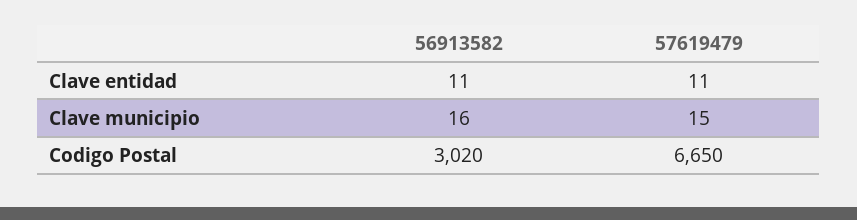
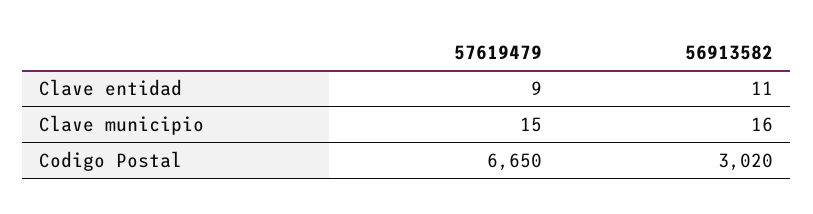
57619479, Clave entidad: 11 -> 9

